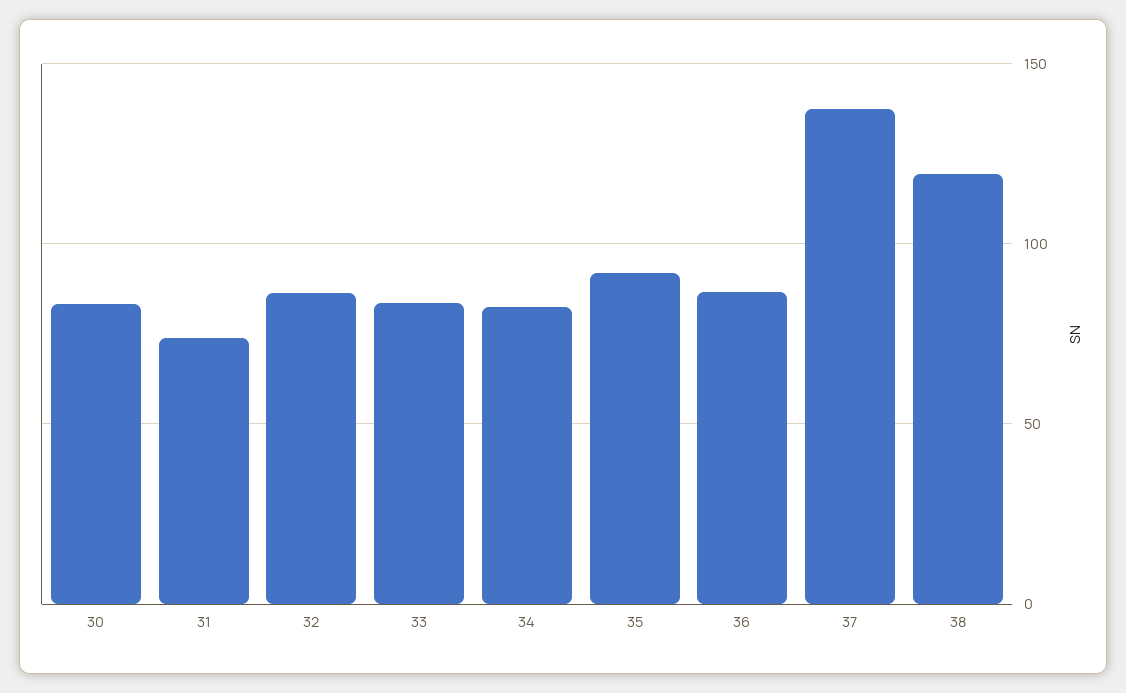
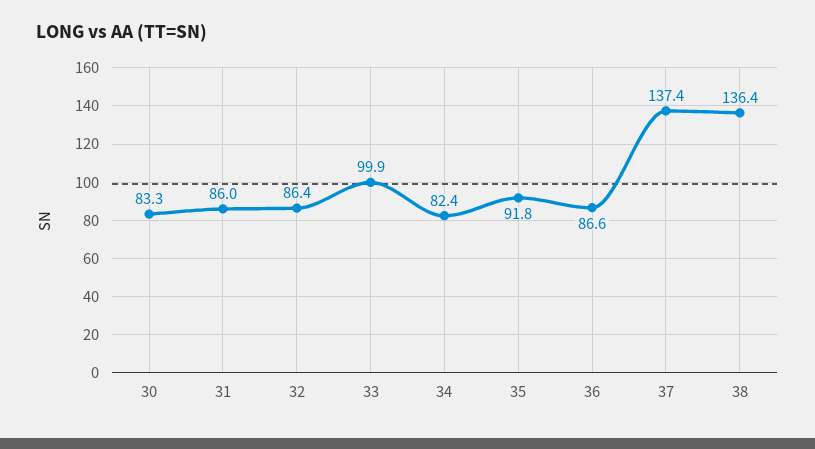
31: 75 -> 86
33: 85 -> 99.9
38: 120 -> 136.4

